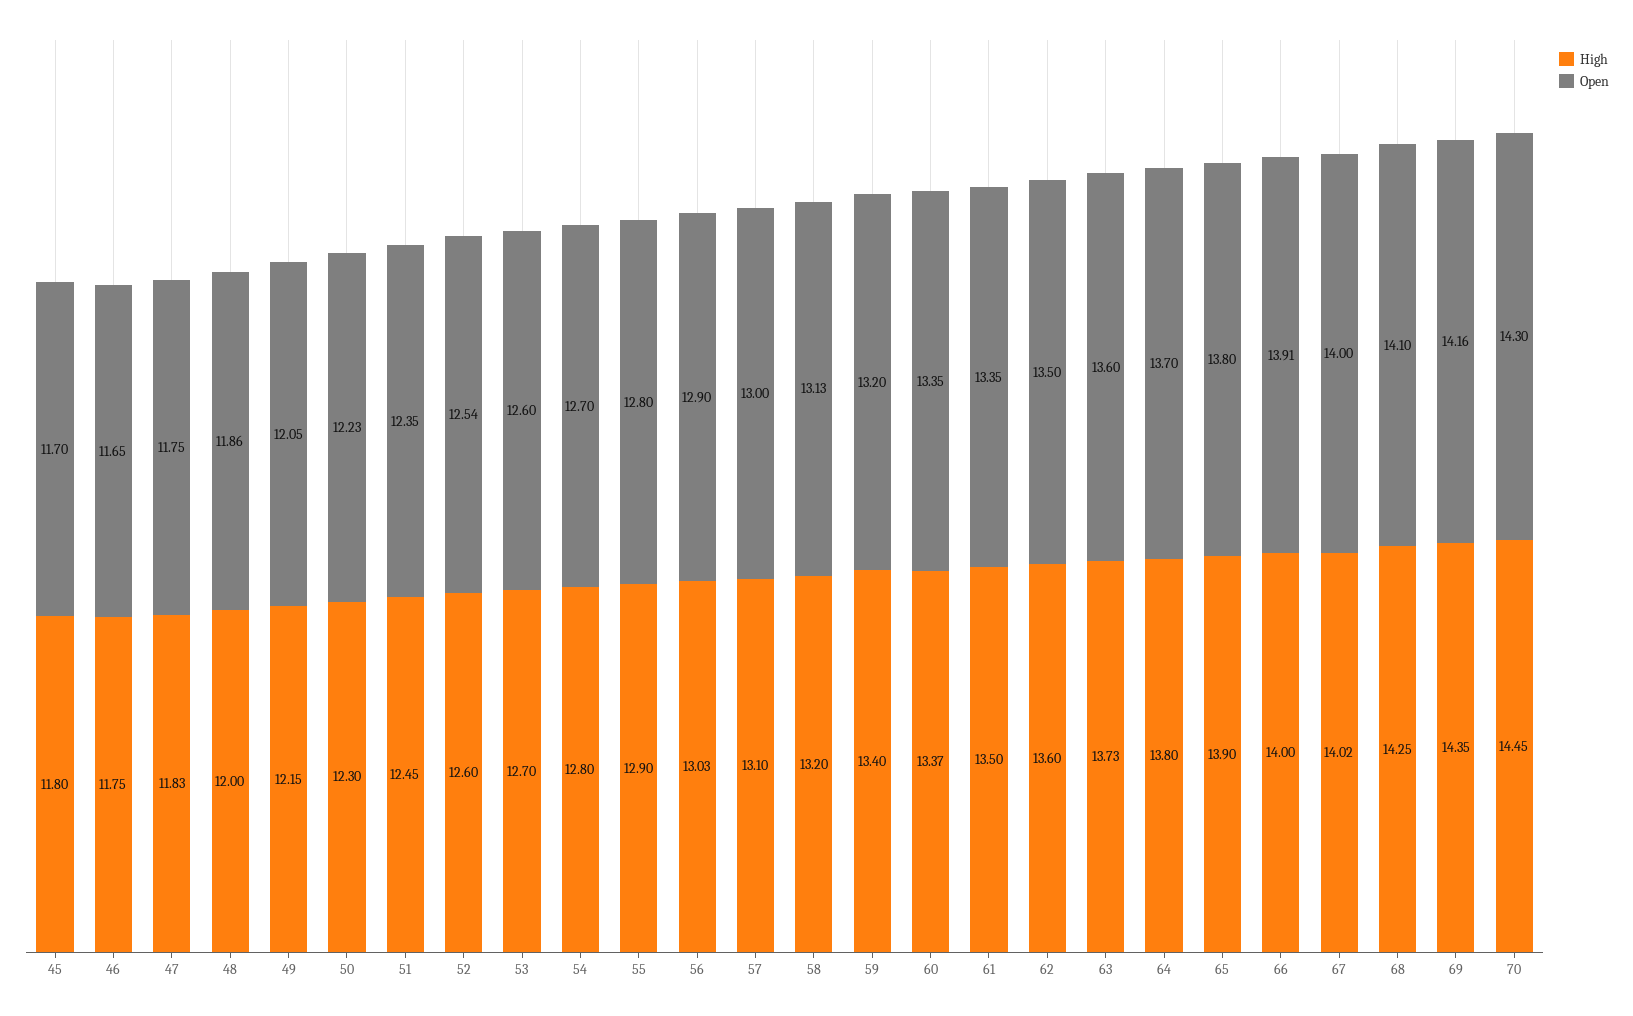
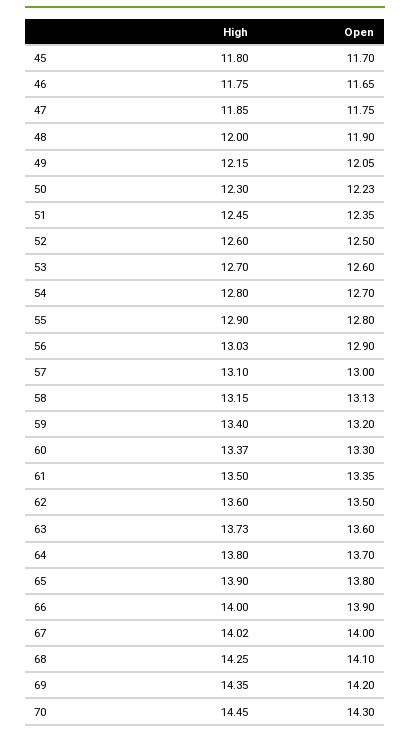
High, 47: 11.83 -> 11.85
Open, 48: 11.86 -> 11.9
Open, 52: 12.54 -> 12.5
High, 58: 13.2 -> 13.15
Open, 60: 13.35 -> 13.3
Open, 66: 13.91 -> 13.9
Open, 69: 14.16 -> 14.2

